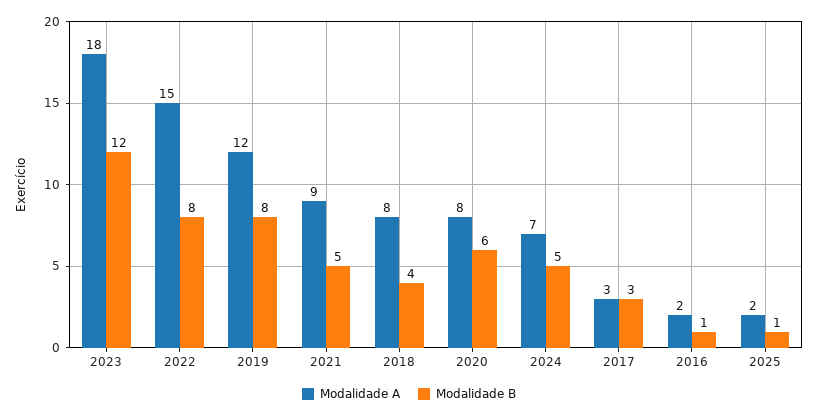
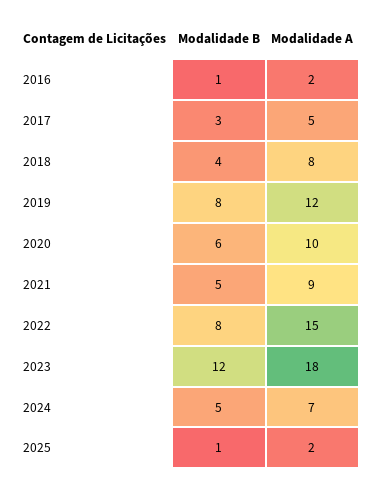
Modalidade A, 2020: 8 -> 10
Modalidade A, 2017: 3 -> 5

